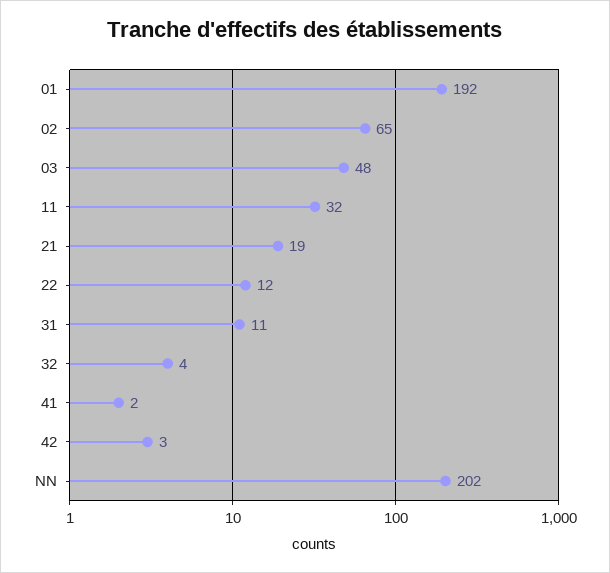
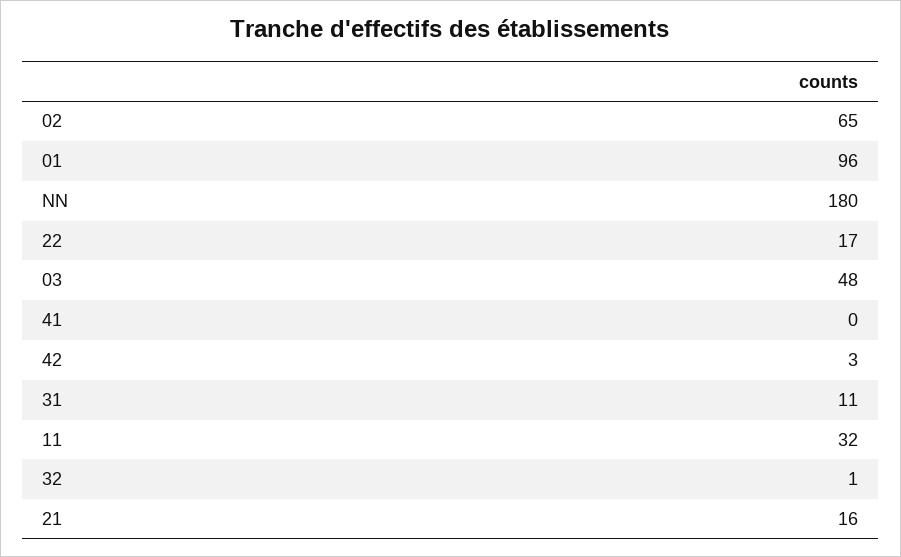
01: 192 -> 96
21: 19 -> 16
22: 12 -> 17
32: 4 -> 1
41: 2 -> 0
NN: 202 -> 180

